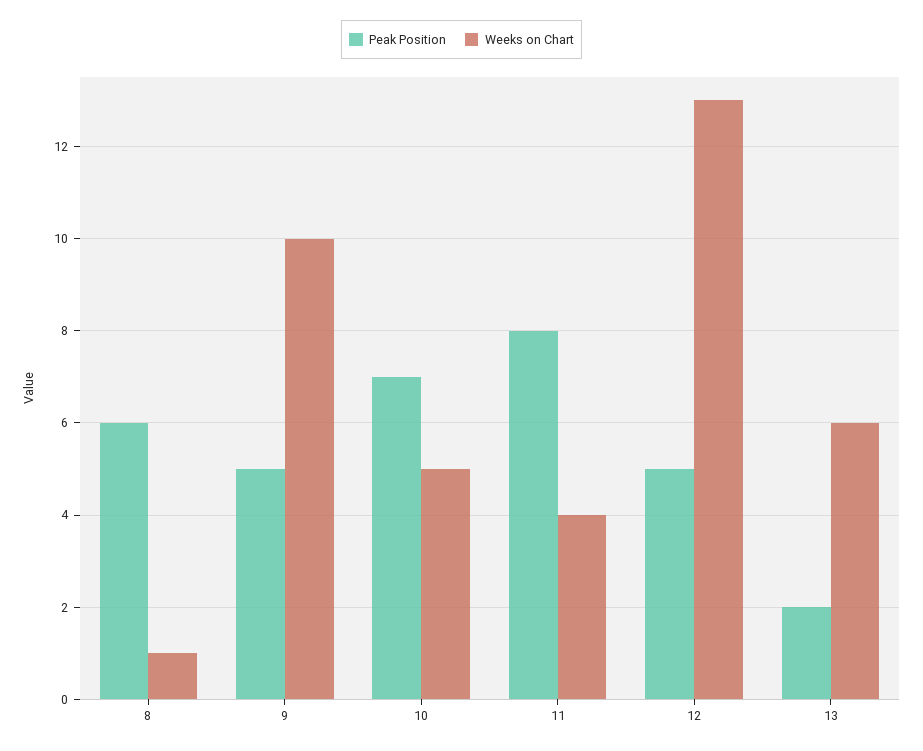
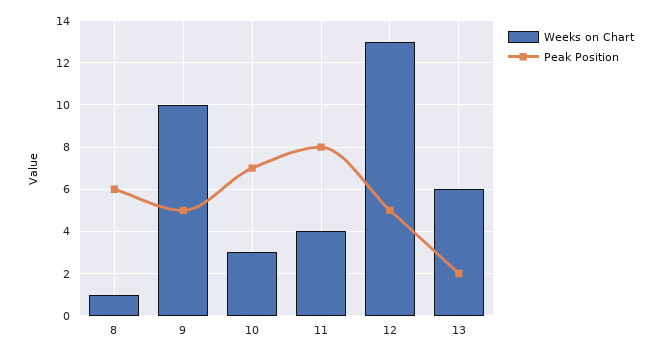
Weeks on Chart, 10: 5 -> 3

